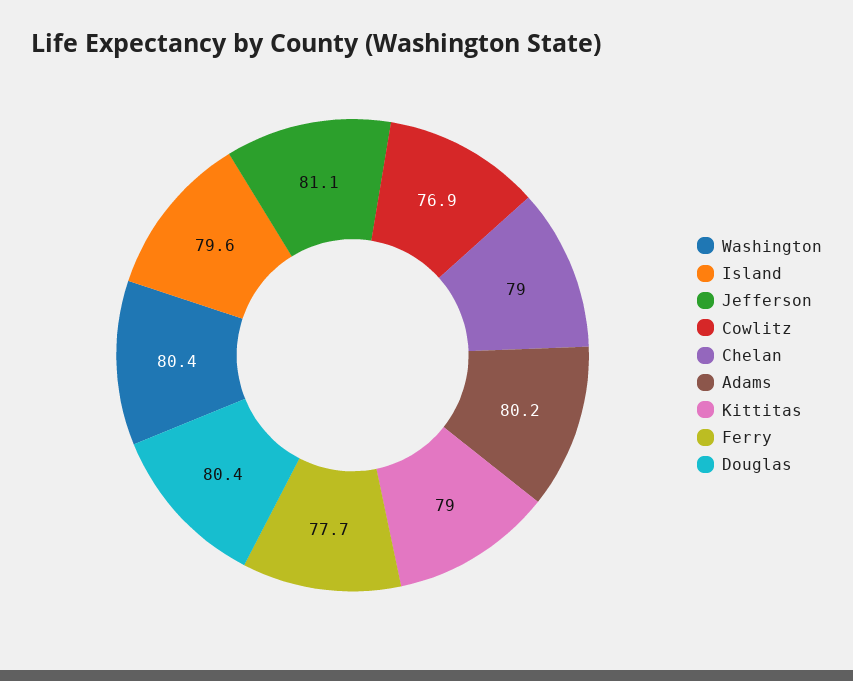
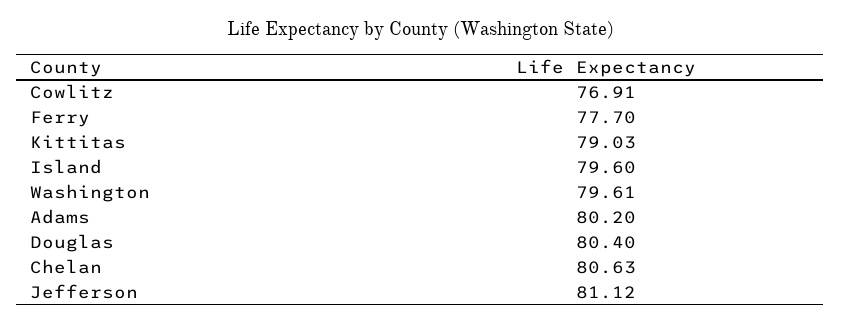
Washington: 80.4 -> 79.61
Chelan: 79 -> 80.63

